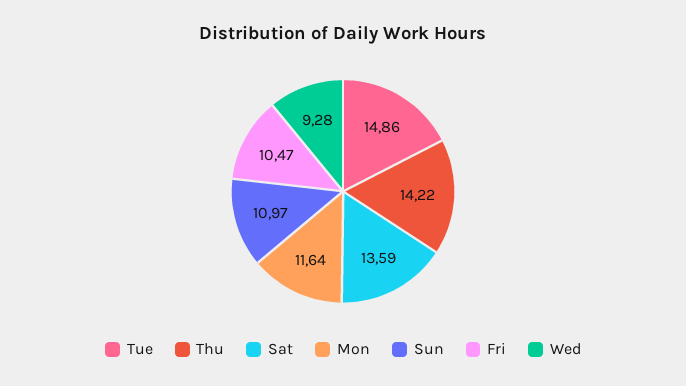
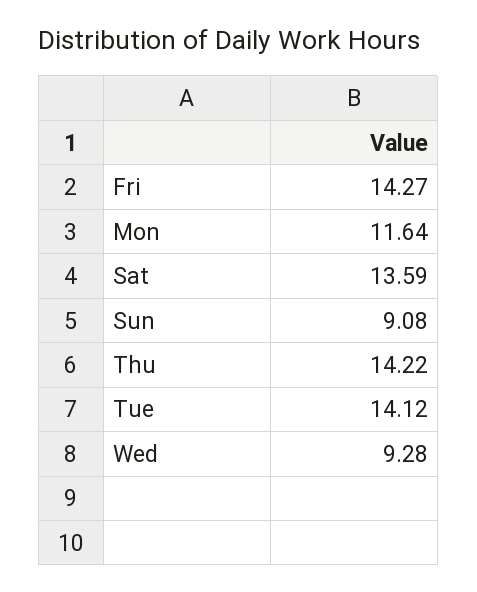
Tue: 14.86 -> 14.12
Sun: 10.97 -> 9.08
Fri: 10.47 -> 14.27

